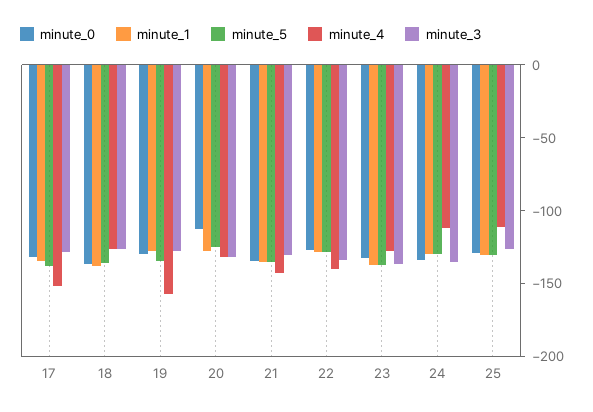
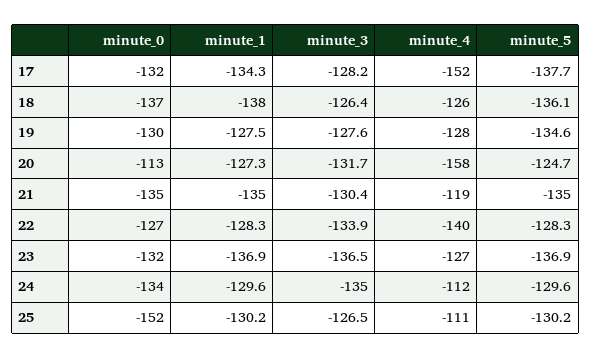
minute_4, 19: -160 -> -128
minute_4, 20: -130 -> -158
minute_4, 21: -140 -> -119
minute_0, 25: -130 -> -152

